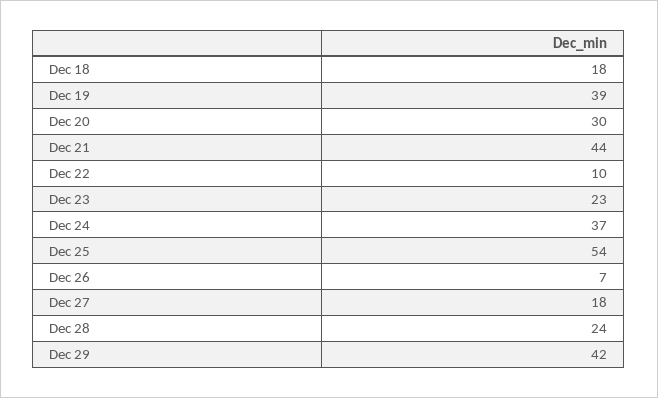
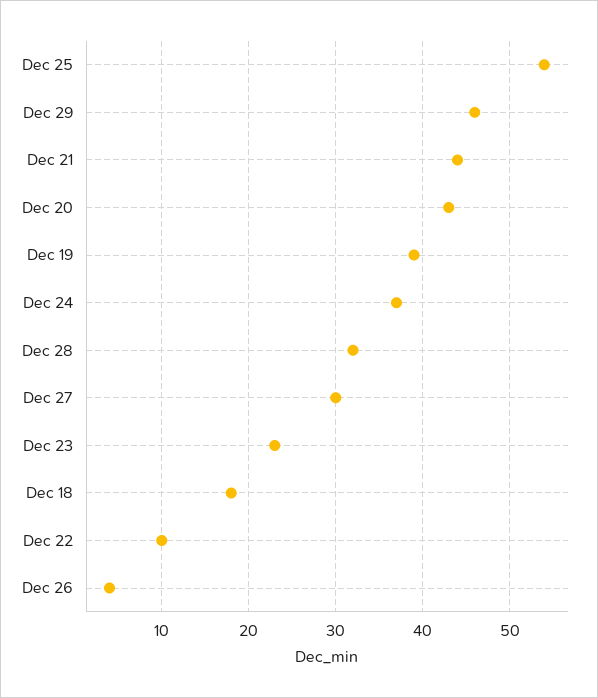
Dec 20: 30 -> 43
Dec 26: 7 -> 4
Dec 27: 18 -> 30
Dec 28: 24 -> 32
Dec 29: 42 -> 46

